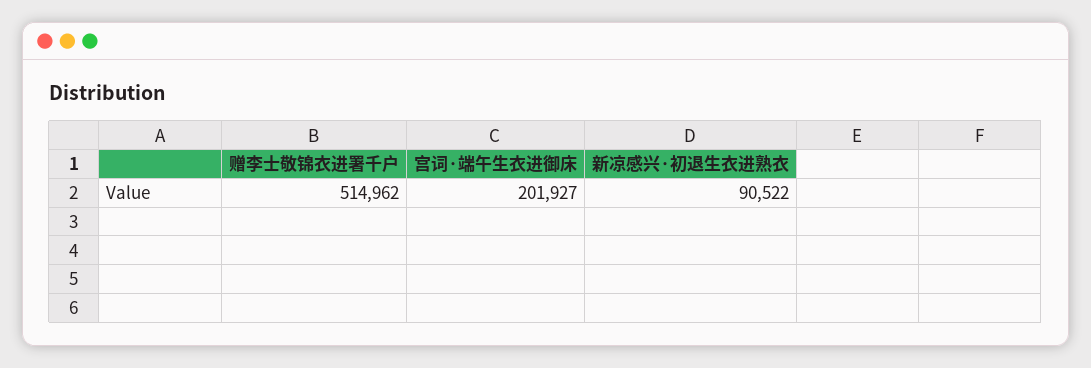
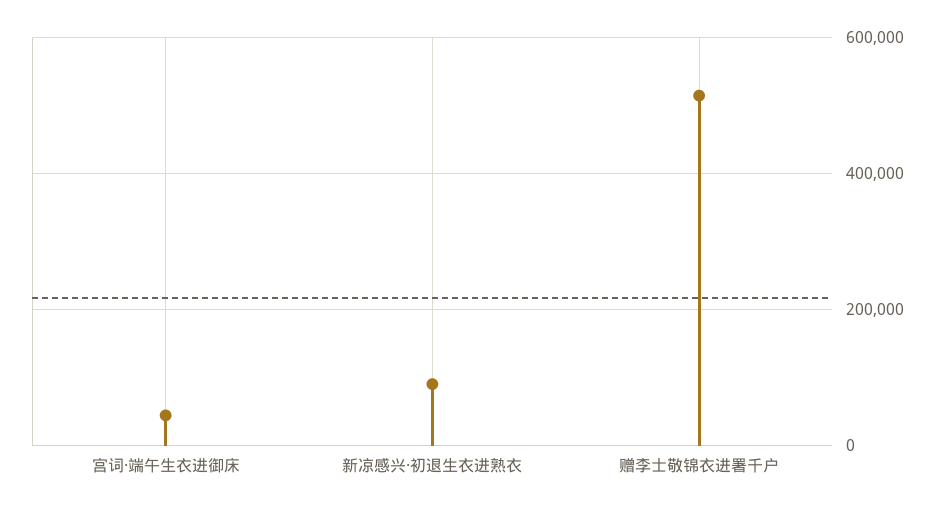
宫词·端午生衣进御床: 201927 -> 40000

